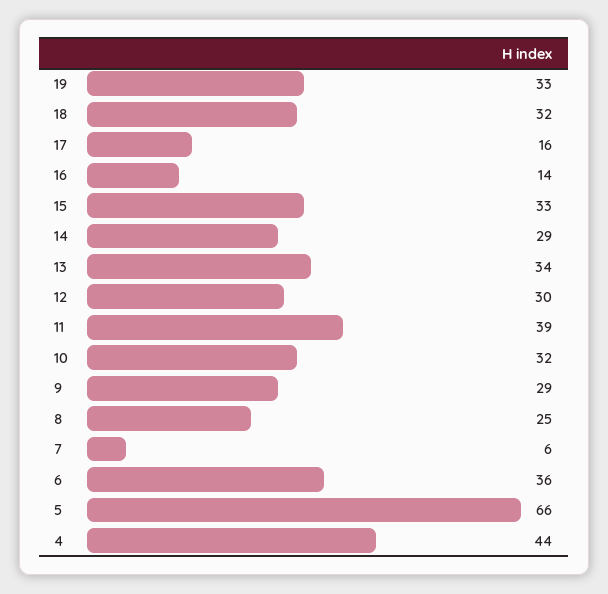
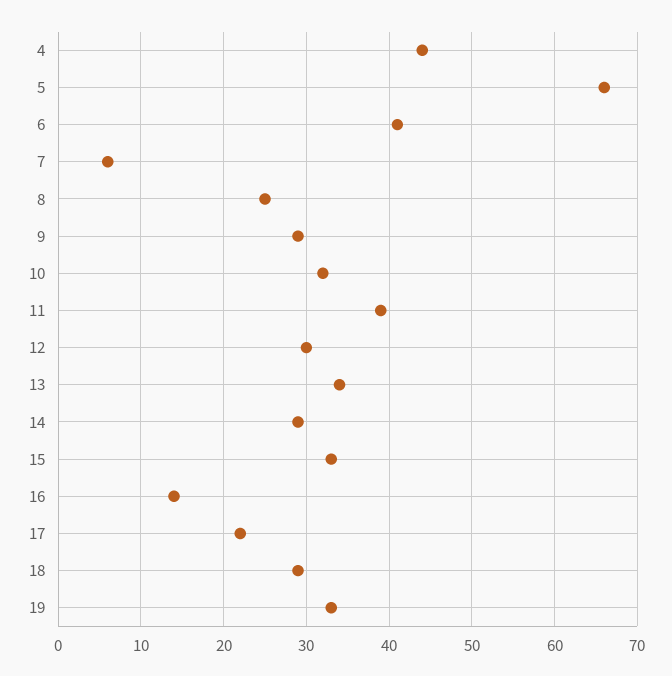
18: 32 -> 29
17: 16 -> 22
6: 36 -> 41

